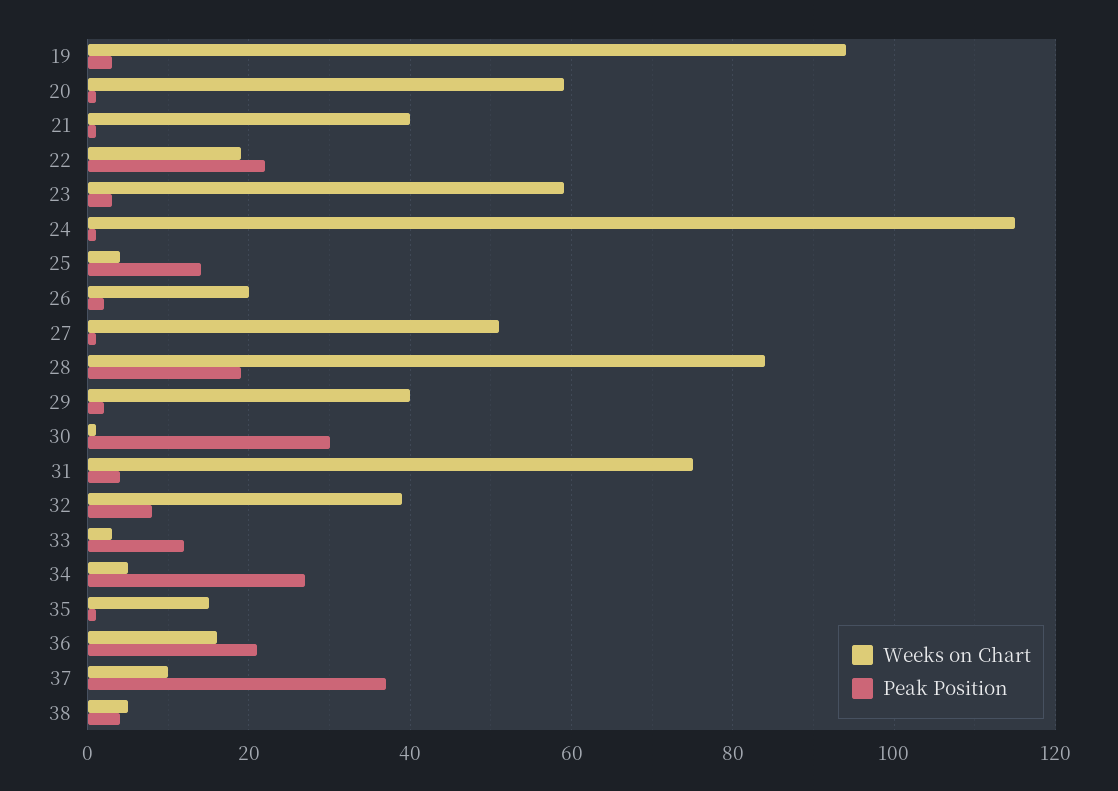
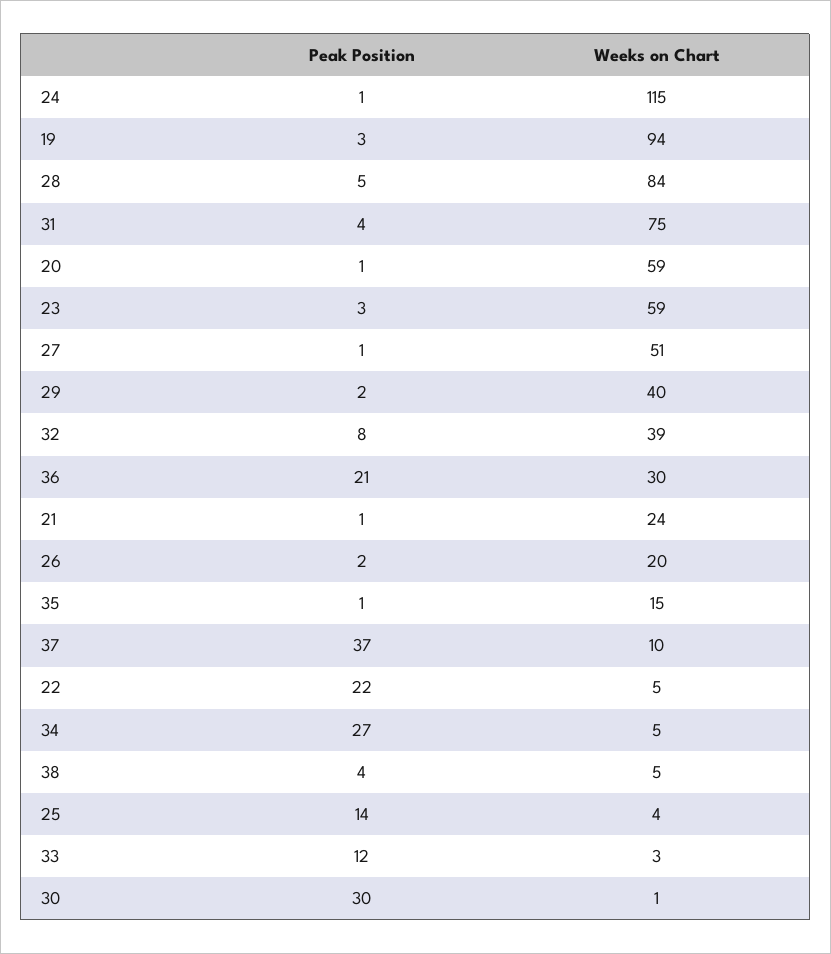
Weeks on Chart, 21: 40 -> 24
Weeks on Chart, 22: 20 -> 5
Peak Position, 28: 20 -> 5
Weeks on Chart, 36: 15 -> 30

